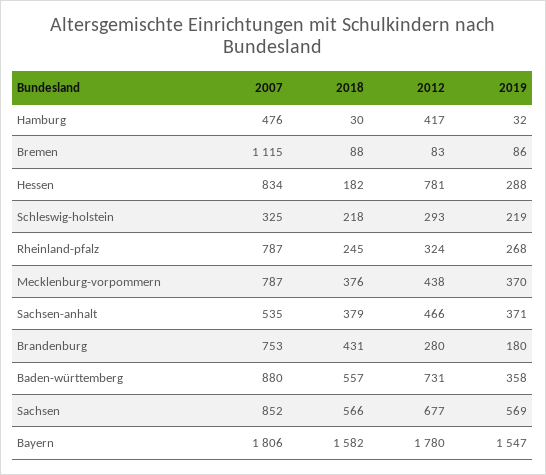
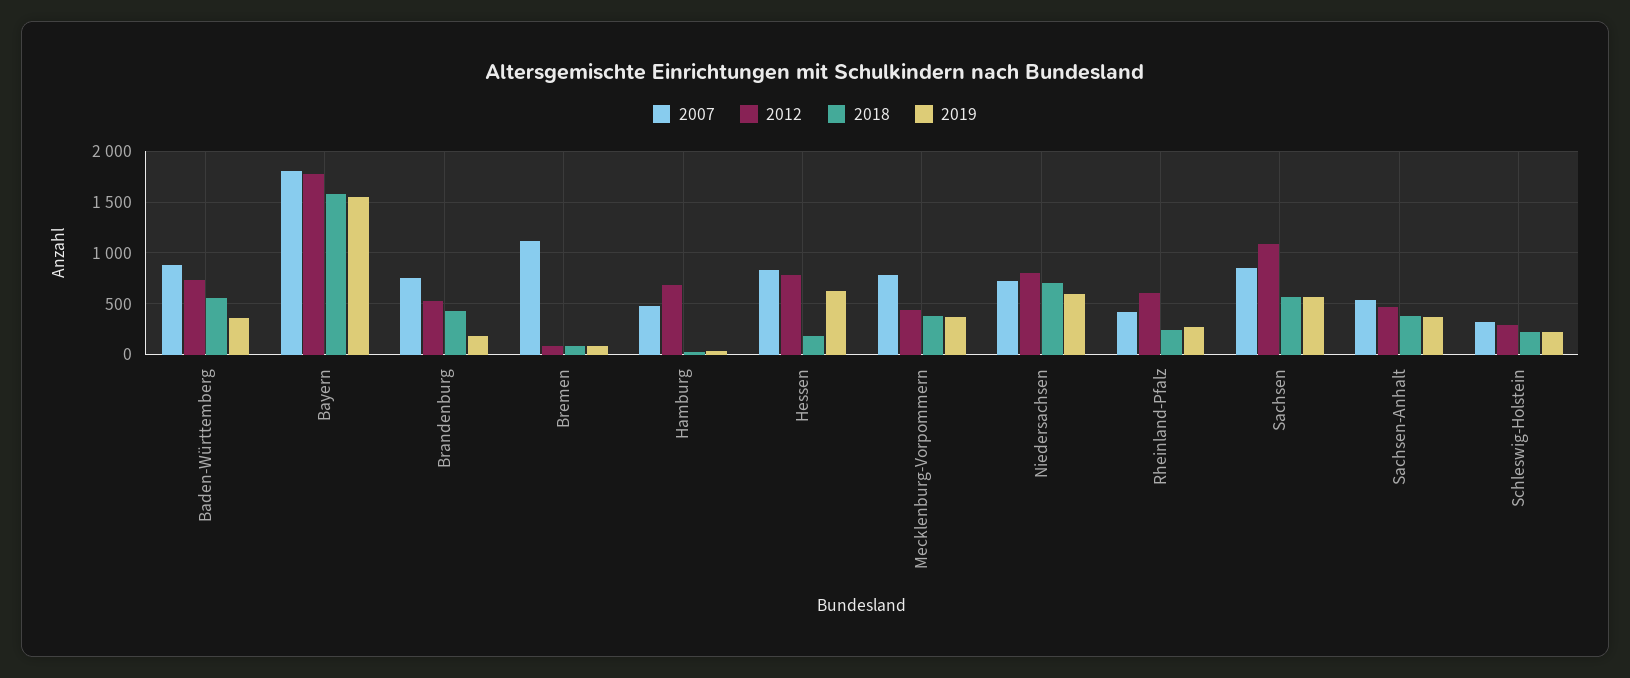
2012, Hamburg: 417 -> 700
2019, Hessen: 288 -> 600
2007, Rheinland-pfalz: 787 -> 400
2012, Rheinland-pfalz: 324 -> 600
2012, Brandenburg: 280 -> 500
2012, Sachsen: 677 -> 1100
2007, Niedersachsen: none -> 700
2012, Niedersachsen: none -> 800
2018, Niedersachsen: none -> 700
2019, Niedersachsen: none -> 600

